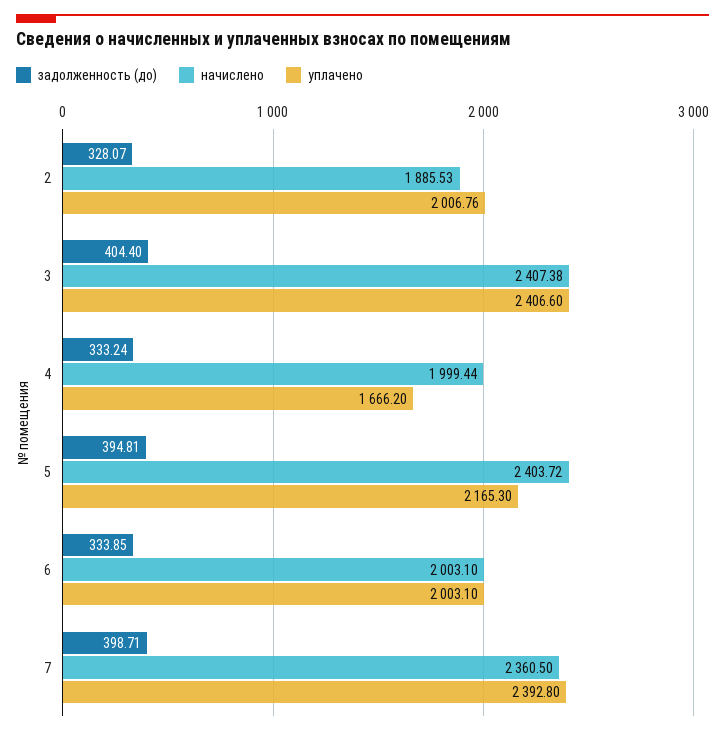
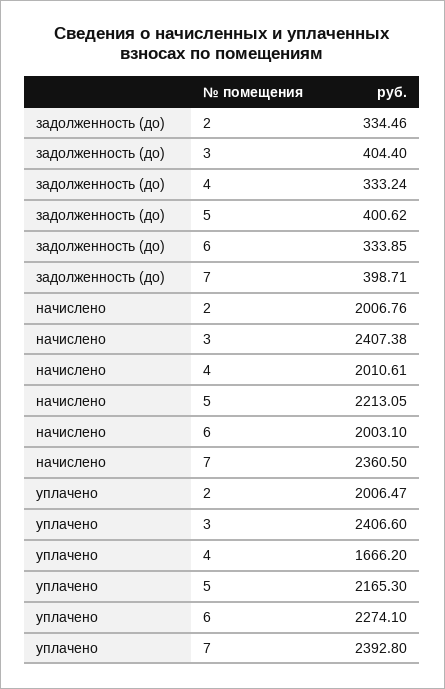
задолженность (до), 2: 328.07 -> 334.46
начислено, 2: 1885.53 -> 2006.76
уплачено, 2: 2006.76 -> 2006.47
начислено, 4: 1999.44 -> 2010.61
задолженность (до), 5: 394.81 -> 400.62
начислено, 5: 2403.72 -> 2213.05
уплачено, 6: 2003.1 -> 2274.1

